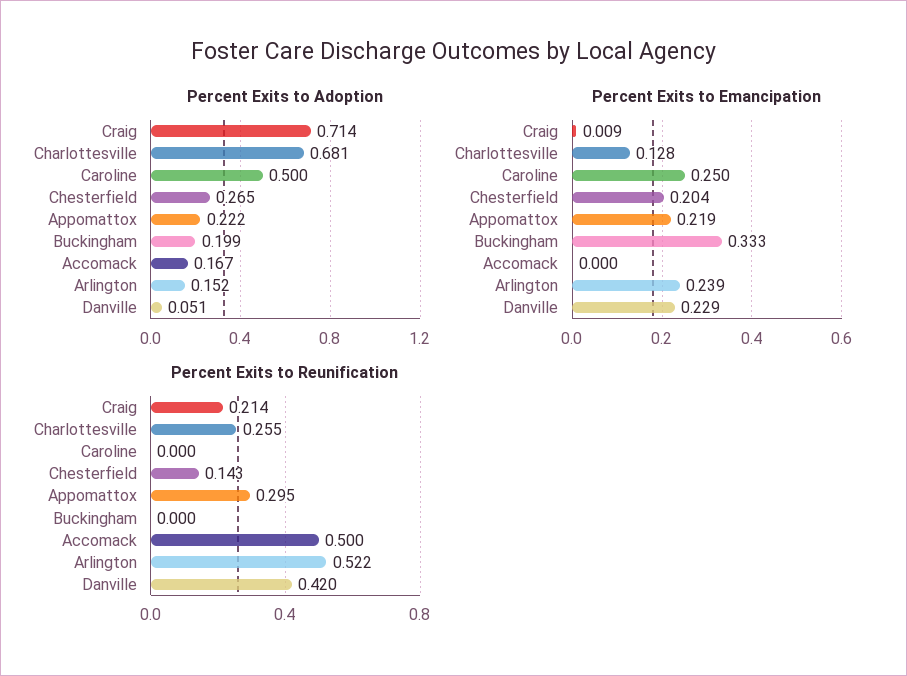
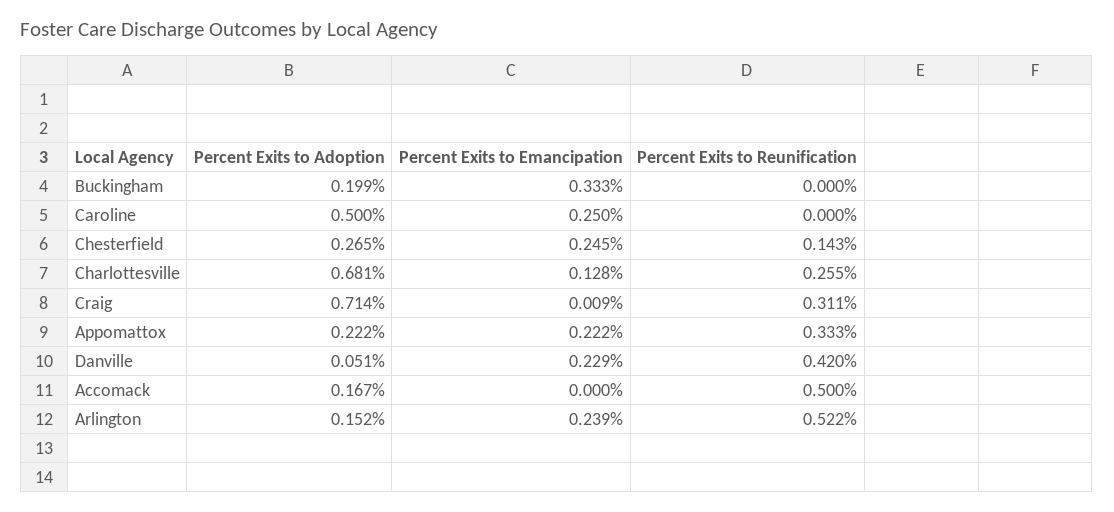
Percent Exits to Emancipation, Chesterfield: 0.204 -> 0.245
Percent Exits to Emancipation, Appomattox: 0.219 -> 0.222
Percent Exits to Reunification, Craig: 0.214 -> 0.311
Percent Exits to Reunification, Appomattox: 0.295 -> 0.333

